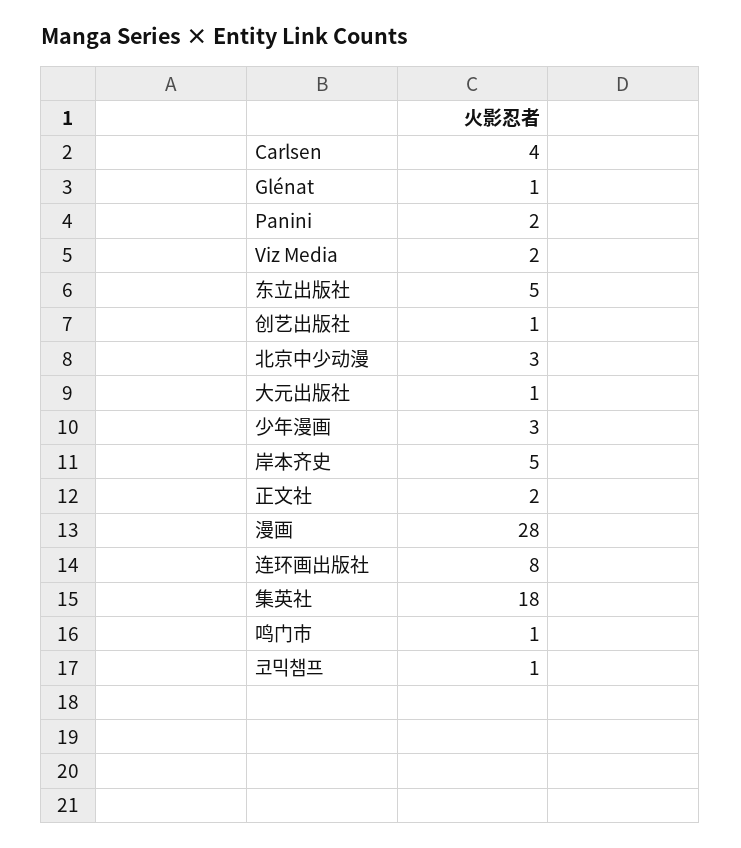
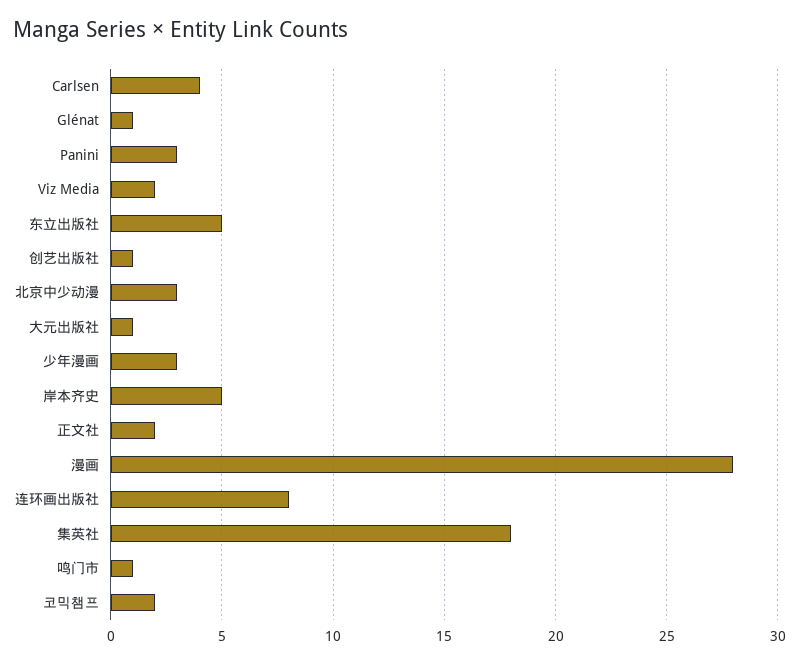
Panini: 2 -> 3
코믹챔프: 1 -> 2

